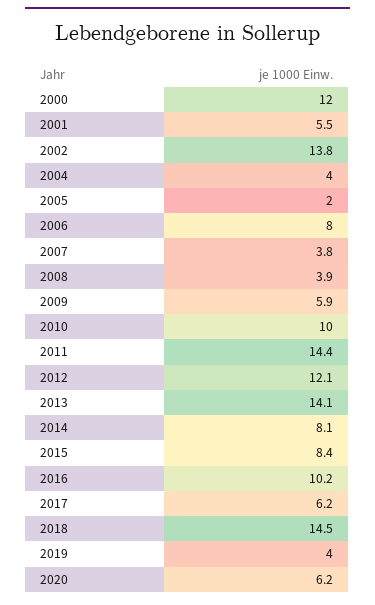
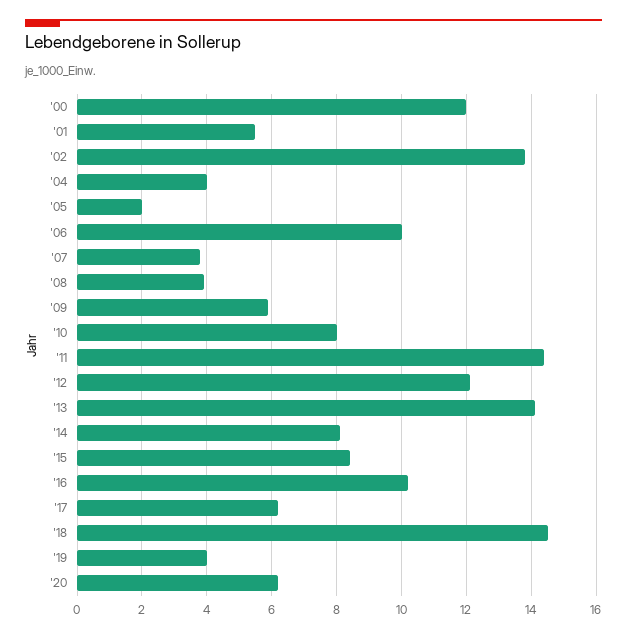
2006: 8 -> 10
2010: 10 -> 8

